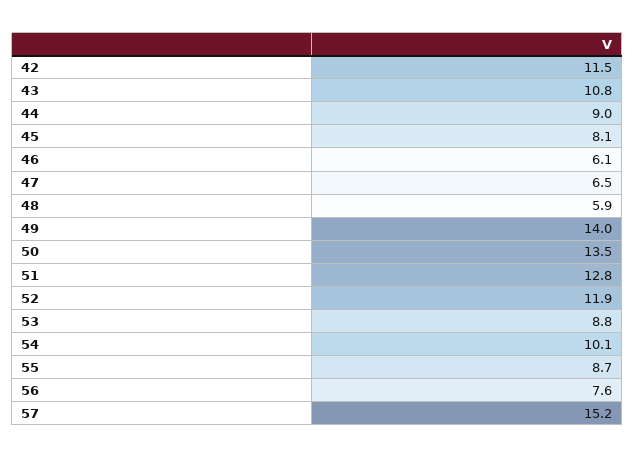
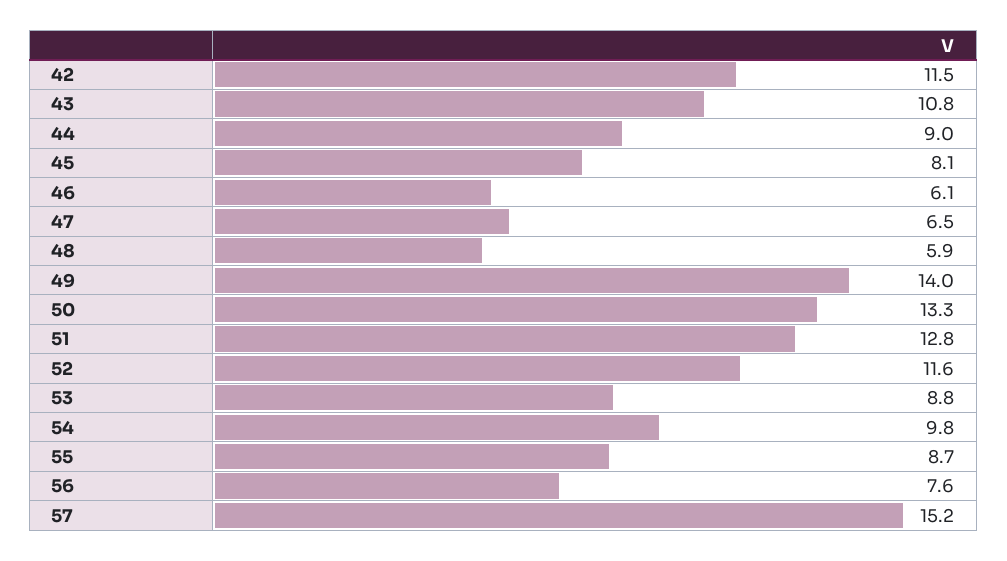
50: 13.5 -> 13.3
52: 11.9 -> 11.6
54: 10.1 -> 9.8

